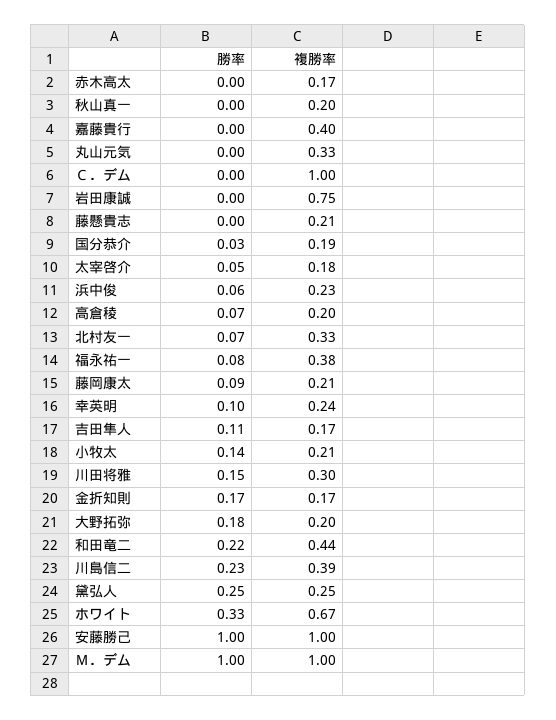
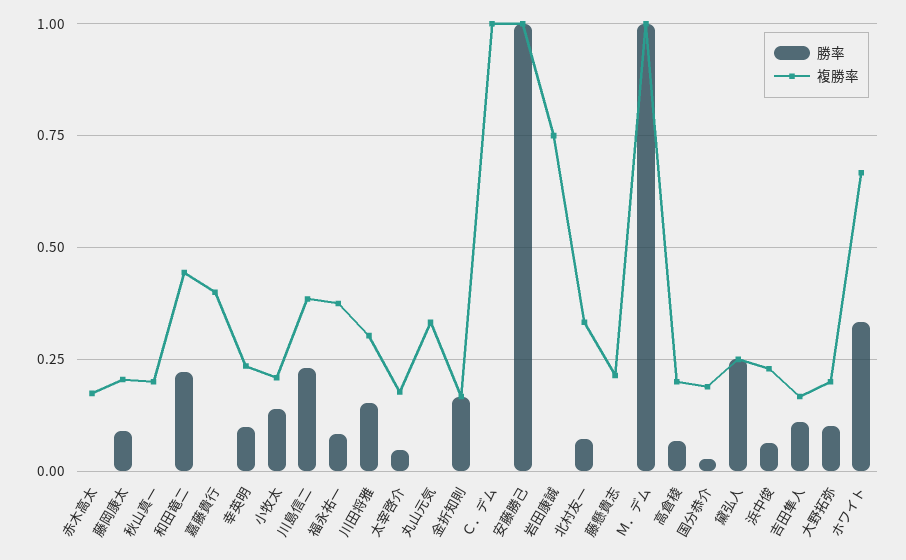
勝率, 大野拓弥: 0.18 -> 0.1

